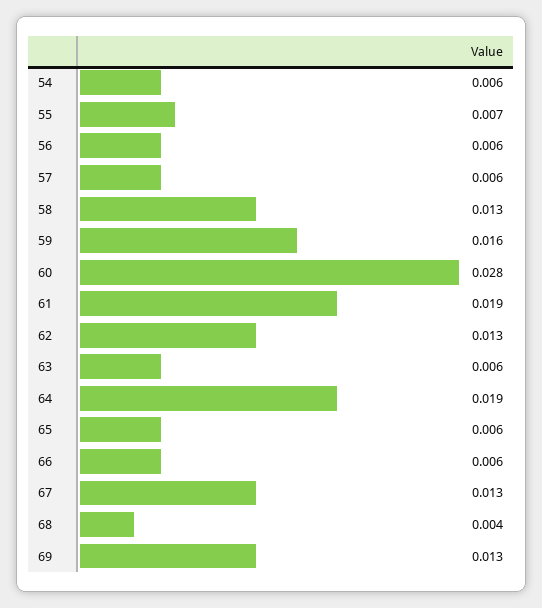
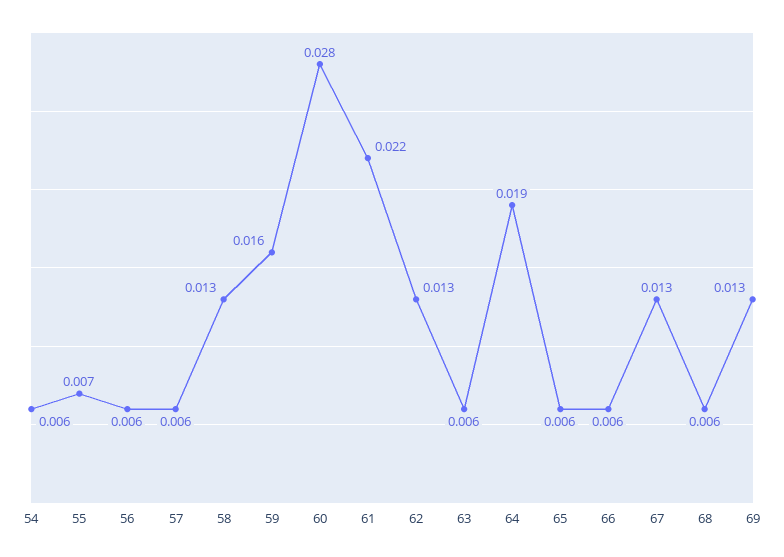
61: 0.019 -> 0.022
68: 0.004 -> 0.006

